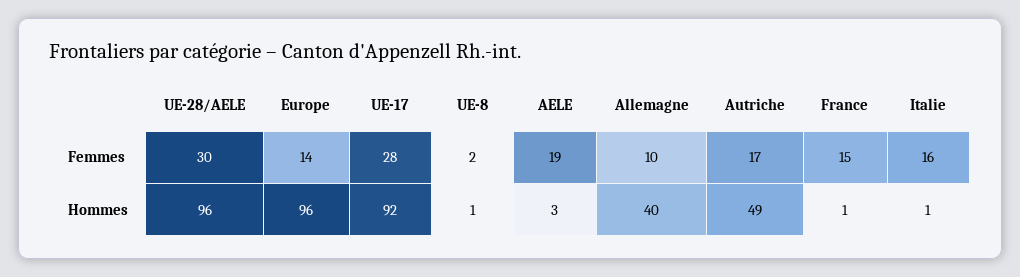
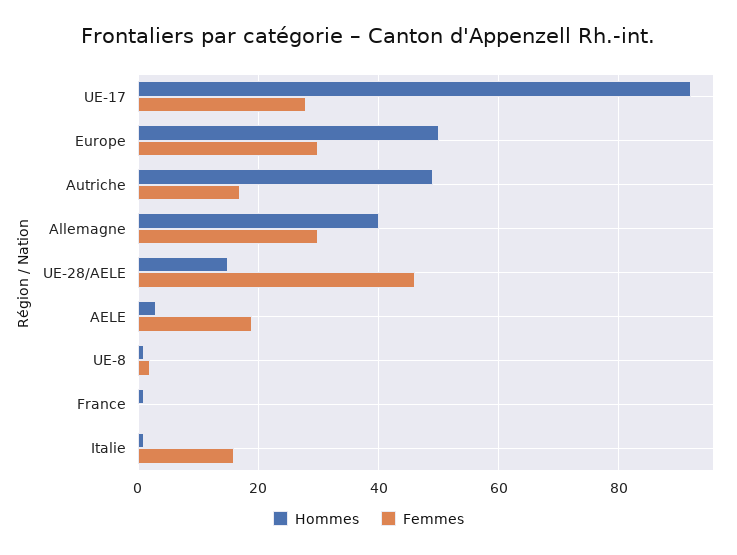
Femmes, UE-28/AELE: 30 -> 45
Femmes, Europe: 14 -> 30
Femmes, Allemagne: 10 -> 30
Femmes, France: 15 -> 0
Hommes, UE-28/AELE: 96 -> 15
Hommes, Europe: 96 -> 50

